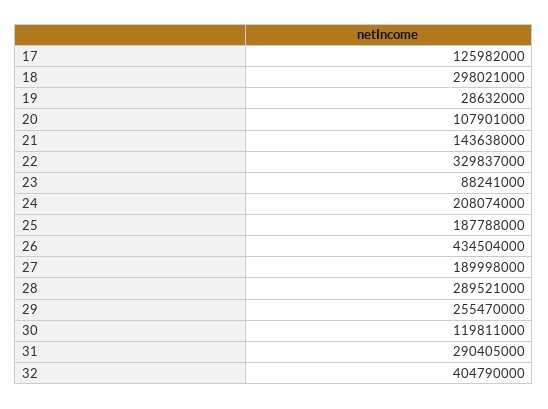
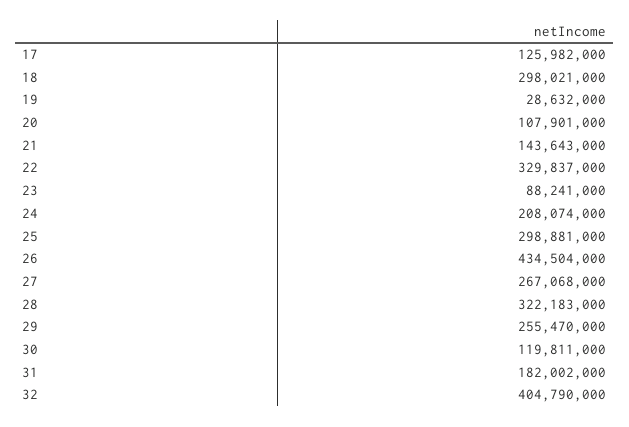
21: 143638000 -> 143643000
25: 187788000 -> 298881000
27: 189998000 -> 267068000
28: 289521000 -> 322183000
31: 290405000 -> 182002000

